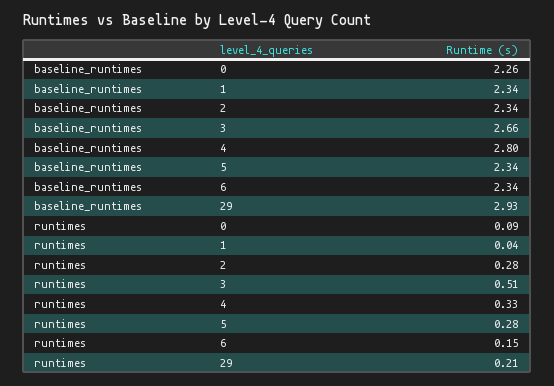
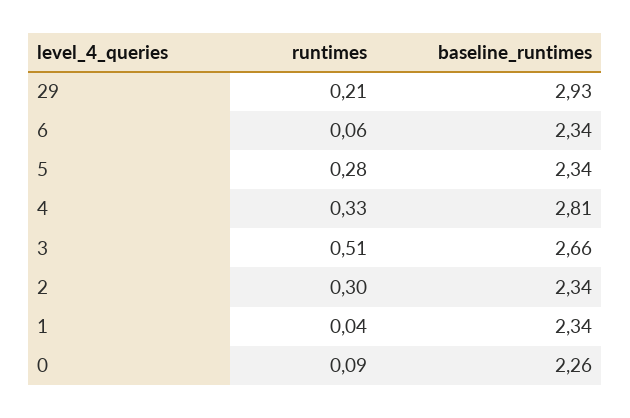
baseline_runtimes, 4: 2.8 -> 2.81
runtimes, 2: 0.28 -> 0.3
runtimes, 6: 0.15 -> 0.06

